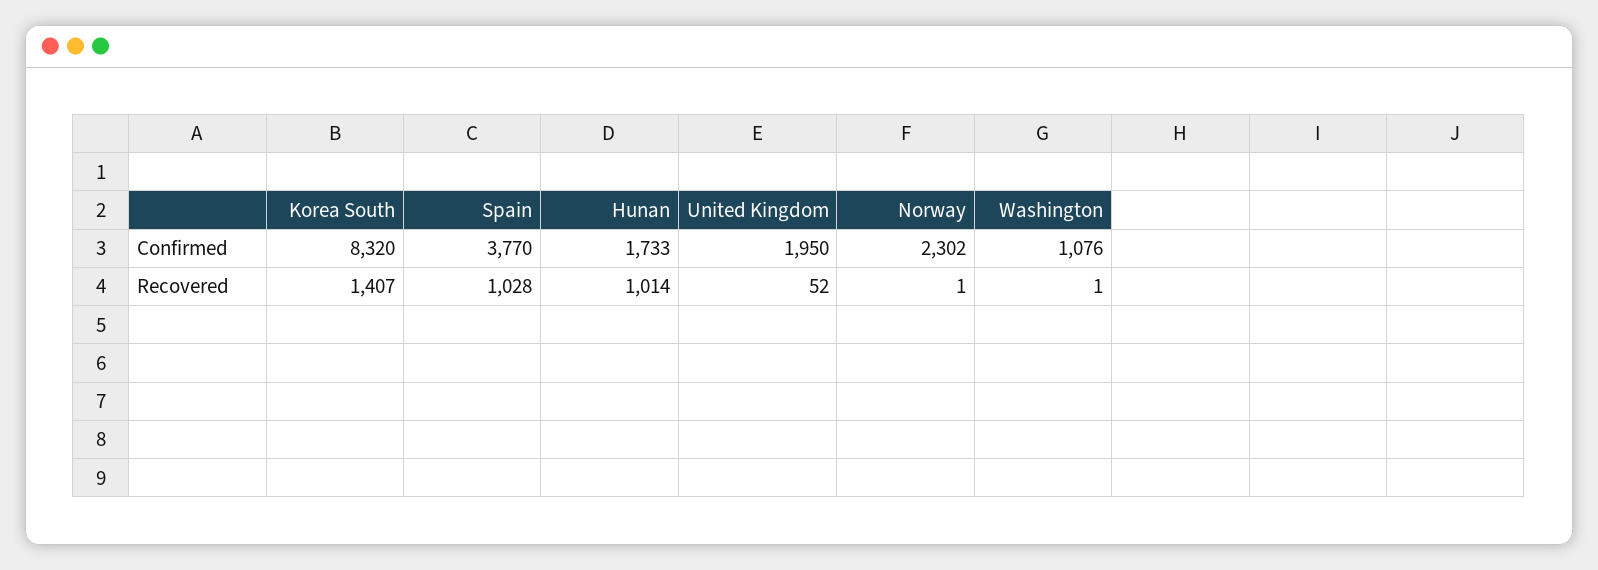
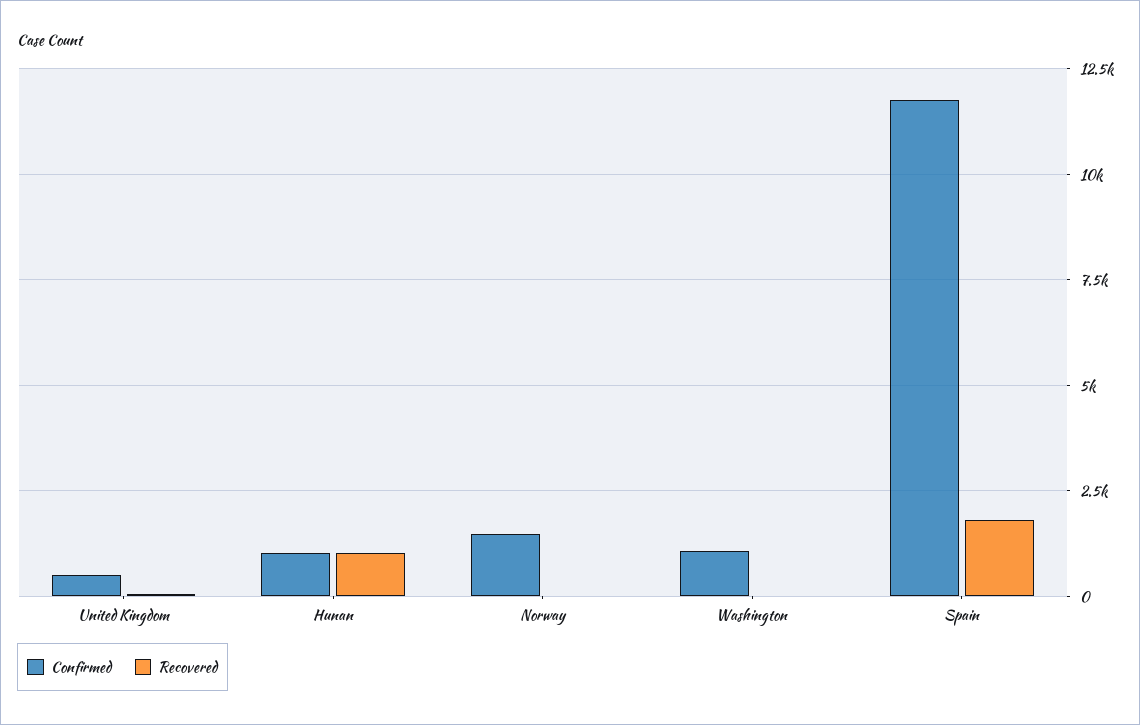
Confirmed, Korea South: 8320 -> none
Confirmed, Spain: 3770 -> 11750
Confirmed, Hunan: 1733 -> 1000
Confirmed, United Kingdom: 1950 -> 500
Confirmed, Norway: 2302 -> 1500
Recovered, Korea South: 1407 -> none
Recovered, Spain: 1028 -> 1750

